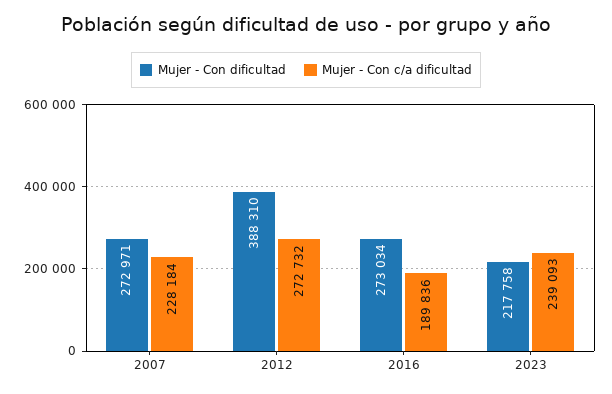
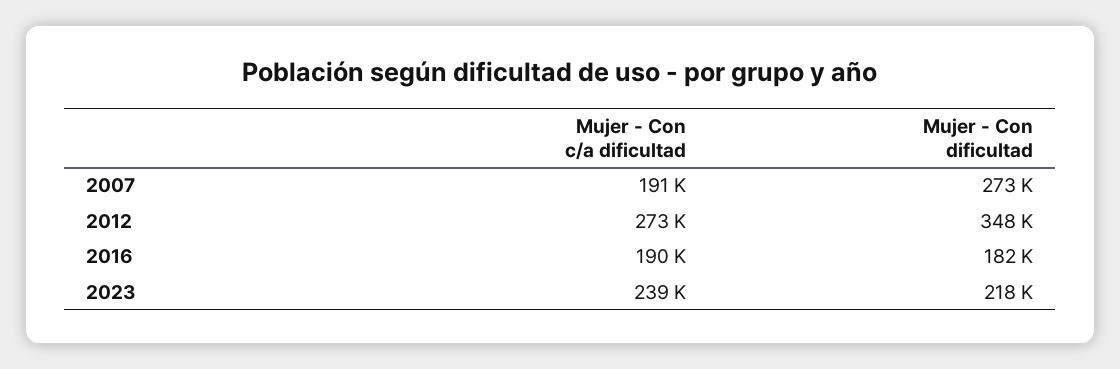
Mujer - Con c/a dificultad, 2007: 228184 -> 191000
Mujer - Con dificultad, 2012: 388310 -> 348000
Mujer - Con dificultad, 2016: 273034 -> 182000

